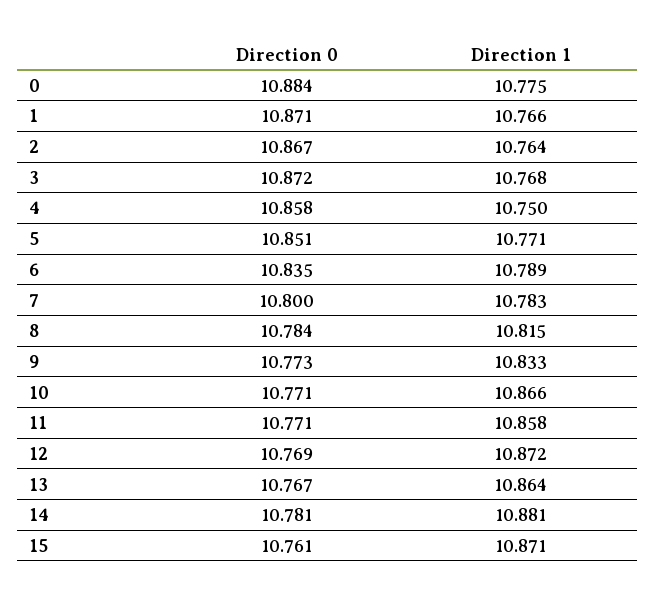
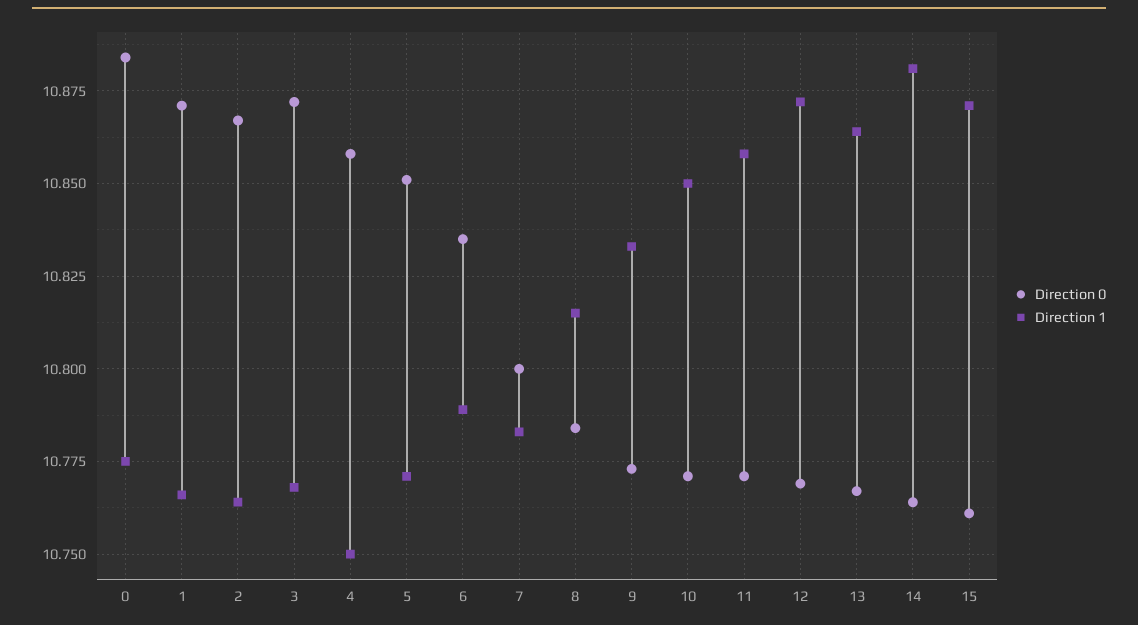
Direction 1, 10: 10.866 -> 10.85
Direction 0, 14: 10.781 -> 10.765

